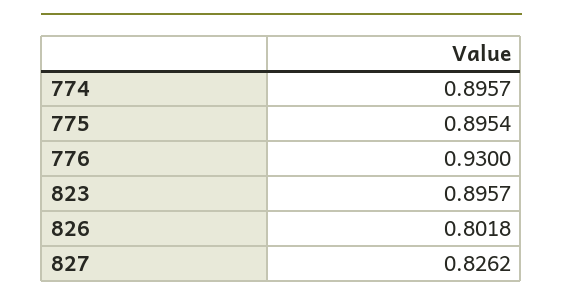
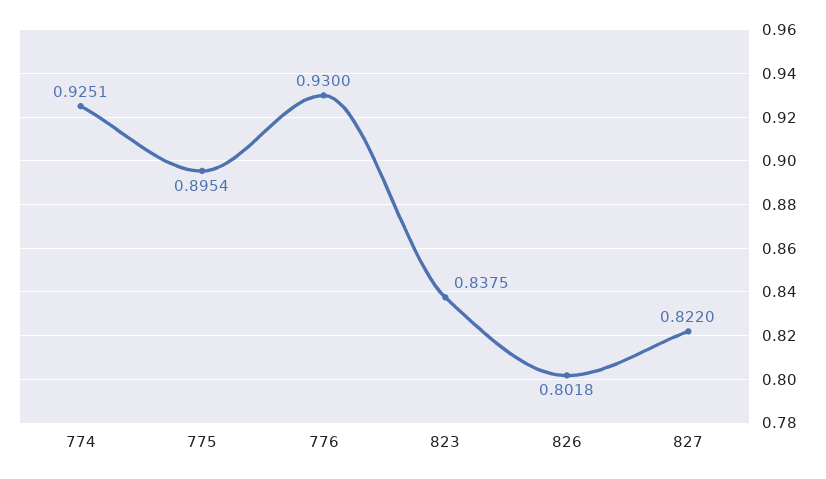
774: 0.8957 -> 0.9251
823: 0.8957 -> 0.8375
827: 0.8262 -> 0.822

